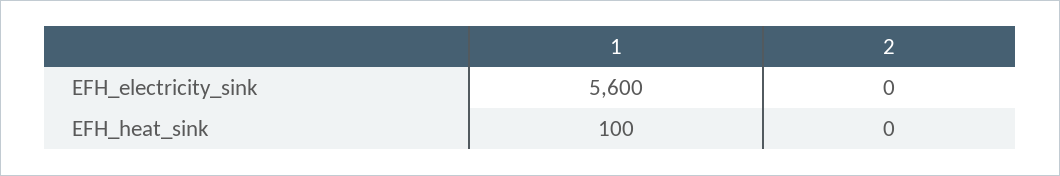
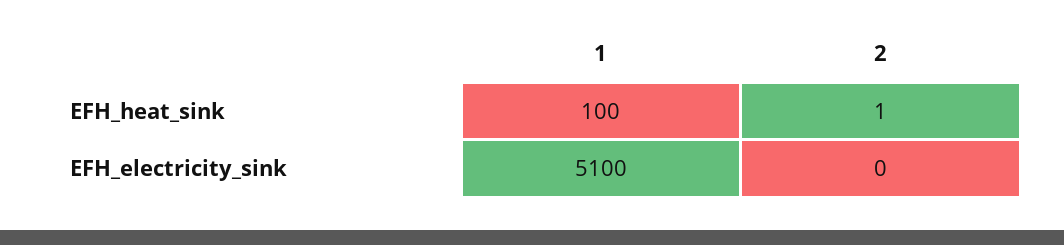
1, EFH_electricity_sink: 5600 -> 5100
2, EFH_heat_sink: 0 -> 1

